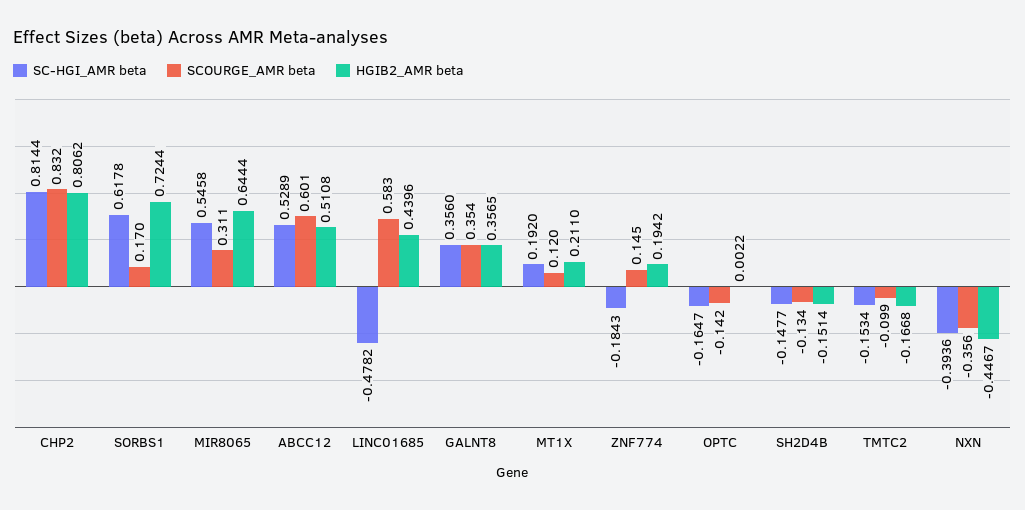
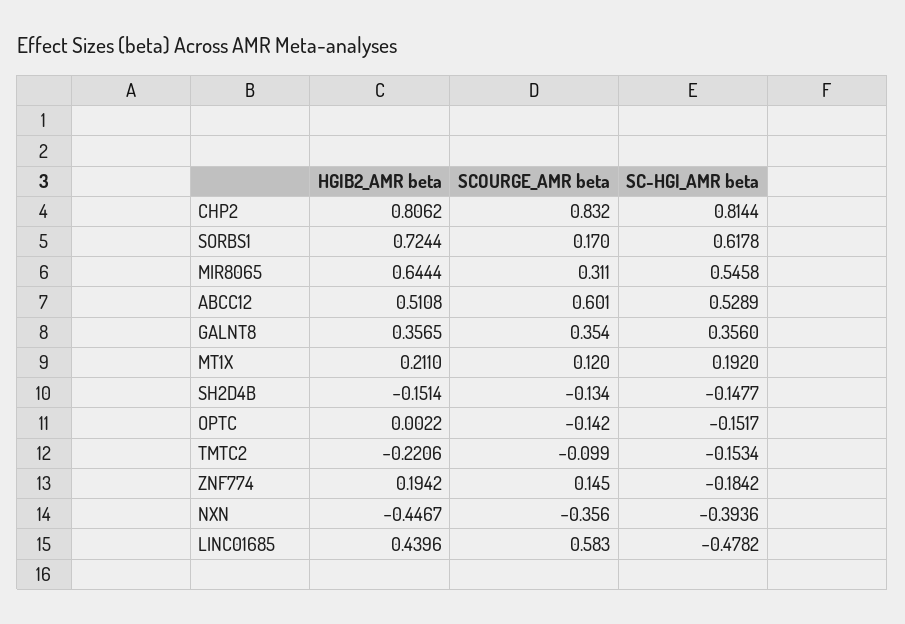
SC-HGI_AMR beta, ZNF774: -0.1843 -> -0.1842
SC-HGI_AMR beta, OPTC: -0.1647 -> -0.1517
HGIB2_AMR beta, TMTC2: -0.1668 -> -0.2206

